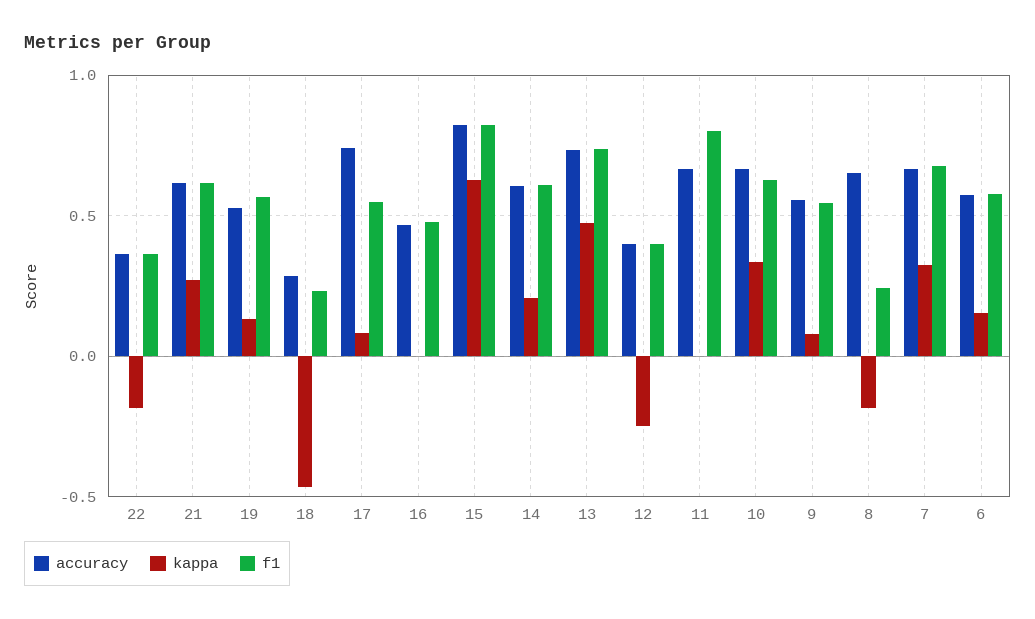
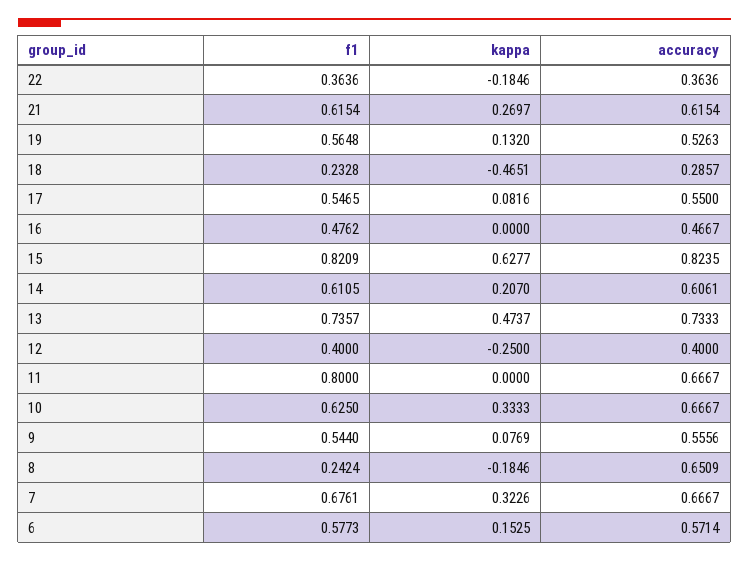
accuracy, 17: 0.75 -> 0.55

